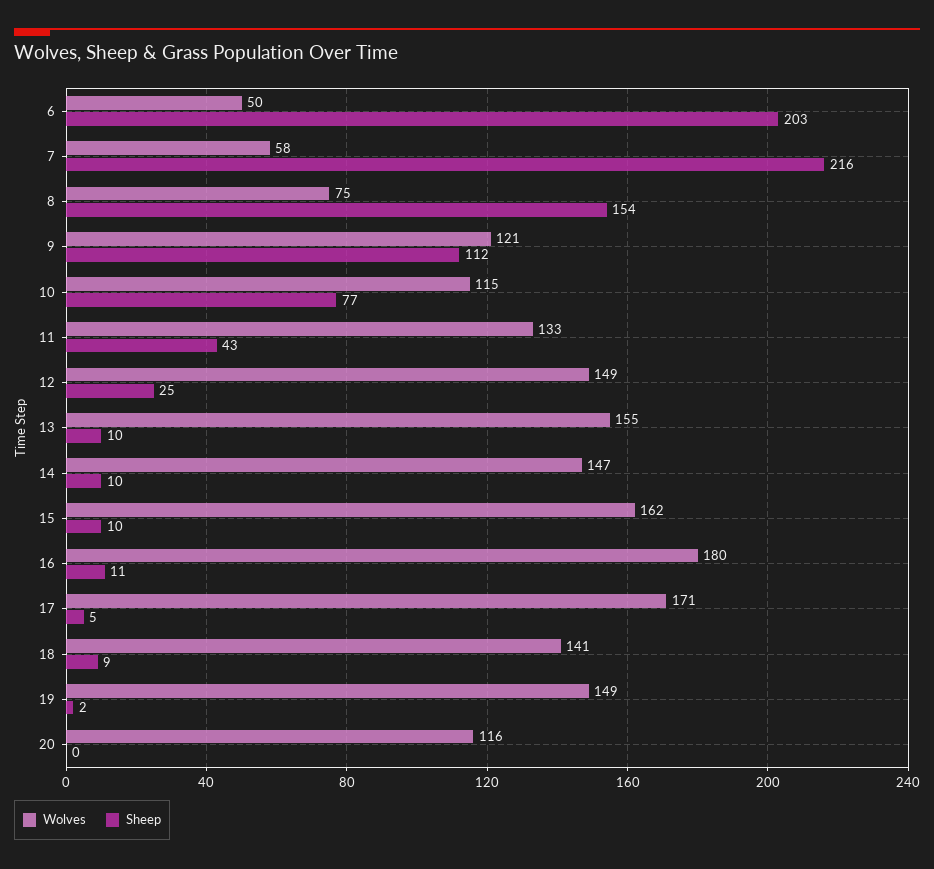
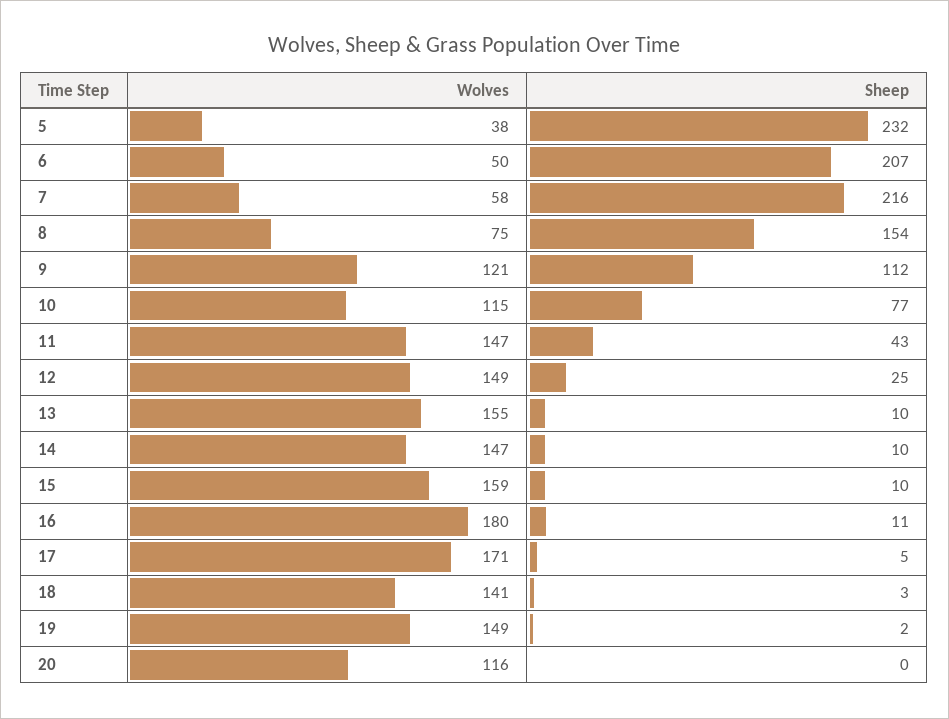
Sheep, 6: 203 -> 207
Wolves, 11: 133 -> 147
Wolves, 15: 162 -> 159
Sheep, 18: 9 -> 3
Wolves, 5: none -> 38
Sheep, 5: none -> 232

